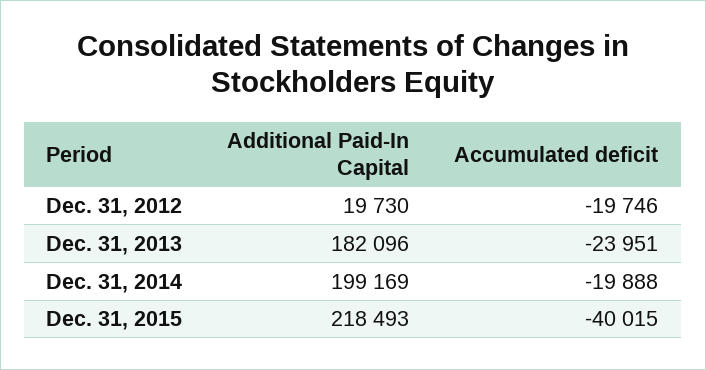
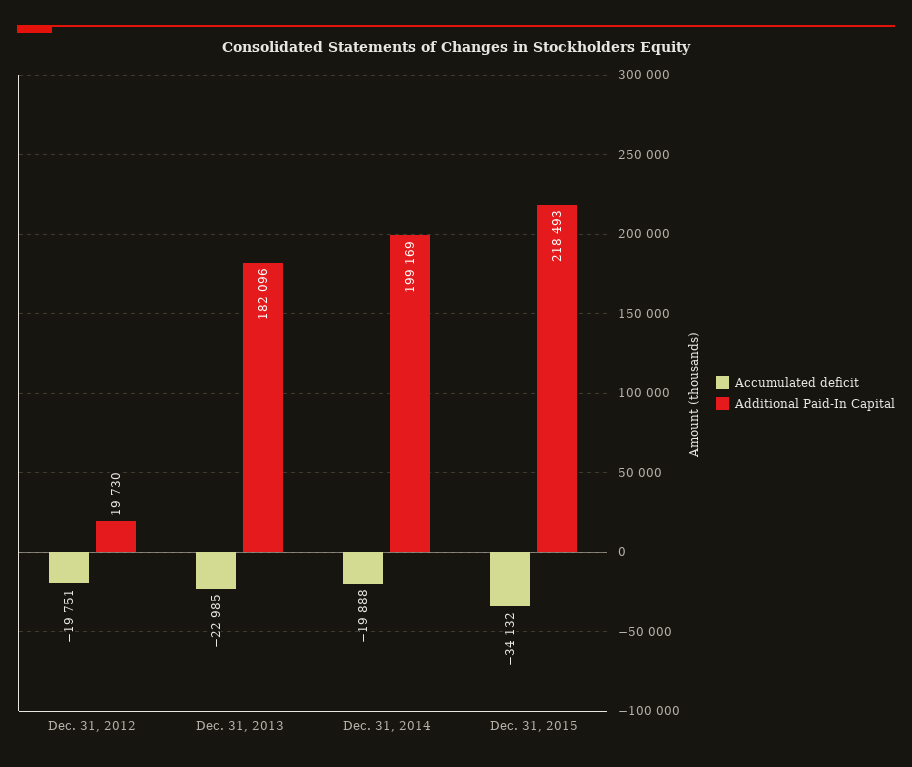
Accumulated deficit, Dec. 31, 2012: -19746 -> -19751
Accumulated deficit, Dec. 31, 2013: -23951 -> -22985
Accumulated deficit, Dec. 31, 2015: -40015 -> -34132

